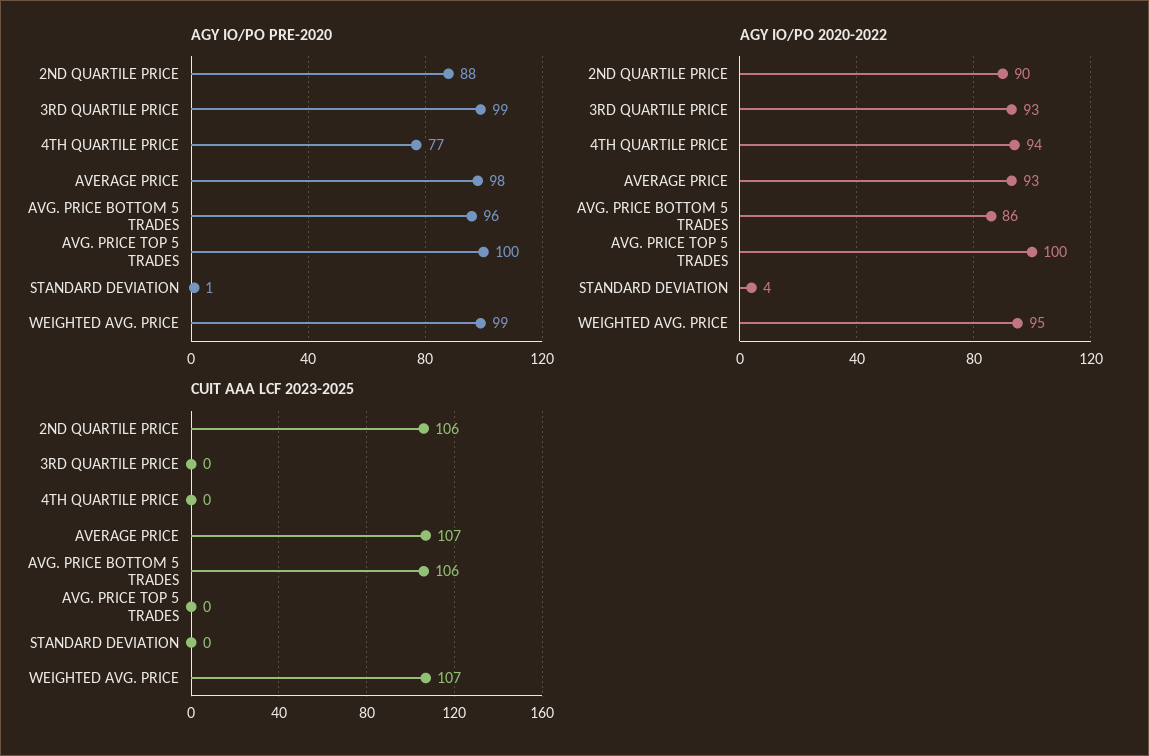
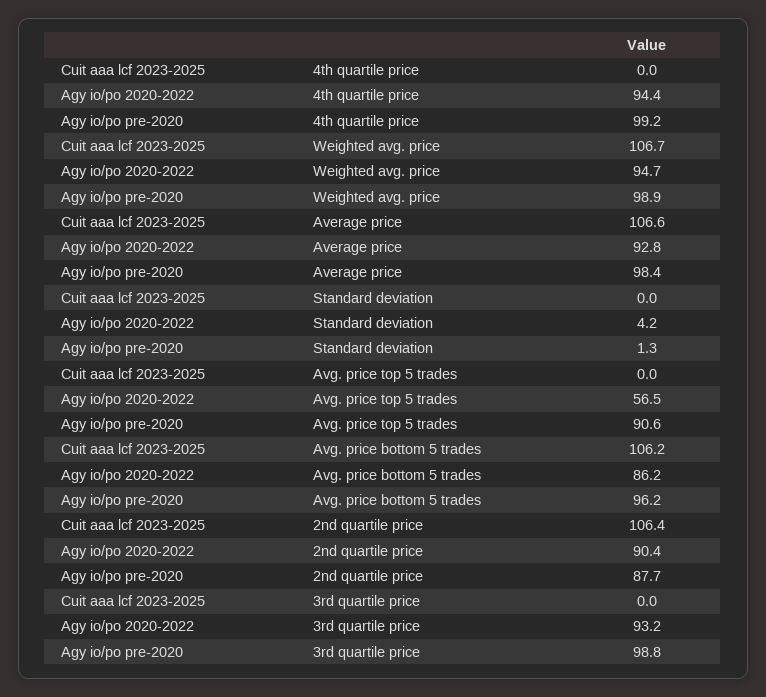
AGY IO/PO PRE-2020, 4TH QUARTILE PRICE: 77 -> 99.2
AGY IO/PO PRE-2020, AVG. PRICE TOP 5 TRADES: 100 -> 90.6
AGY IO/PO 2020-2022, AVG. PRICE TOP 5 TRADES: 100 -> 56.5

